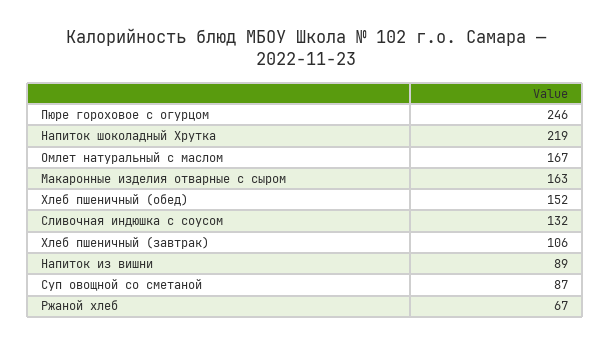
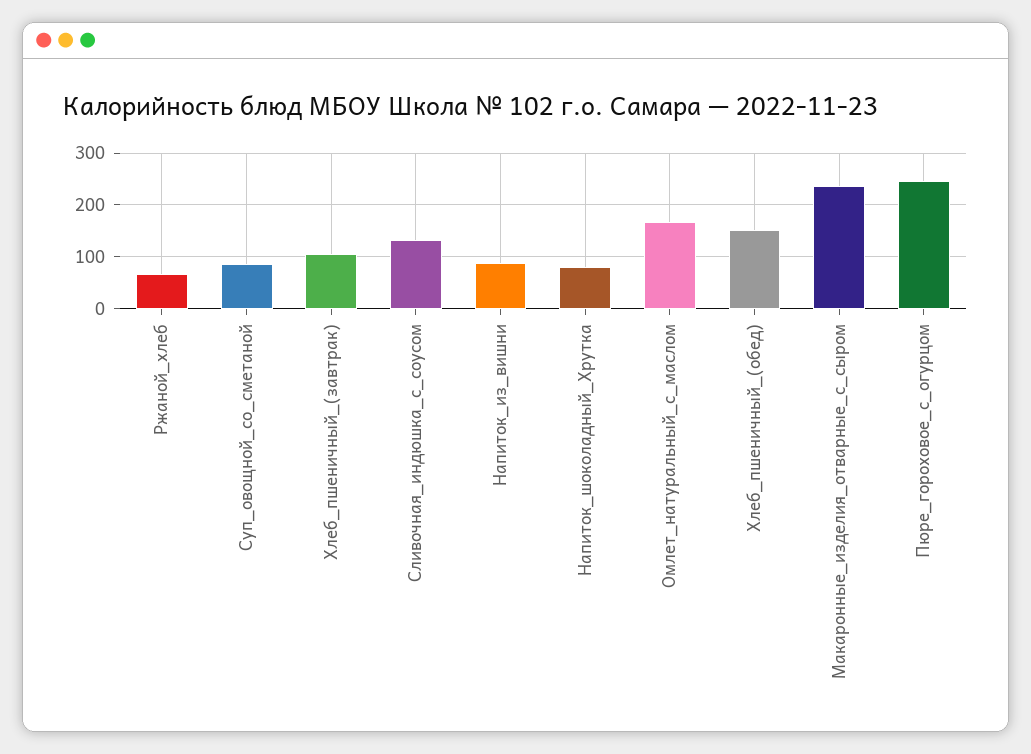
Напиток шоколадный Хрутка: 219 -> 80
Макаронные изделия отварные с сыром: 163 -> 240

